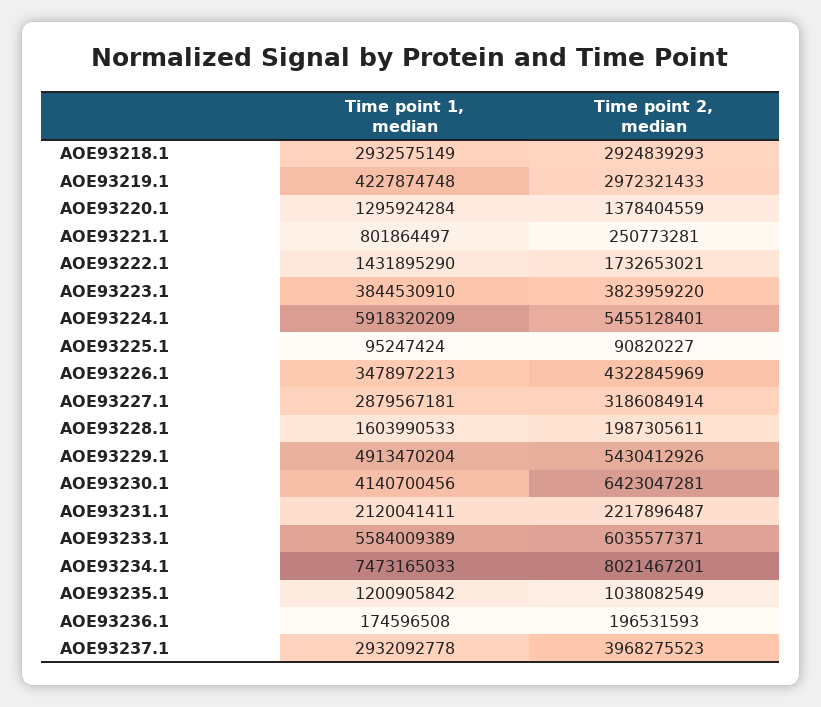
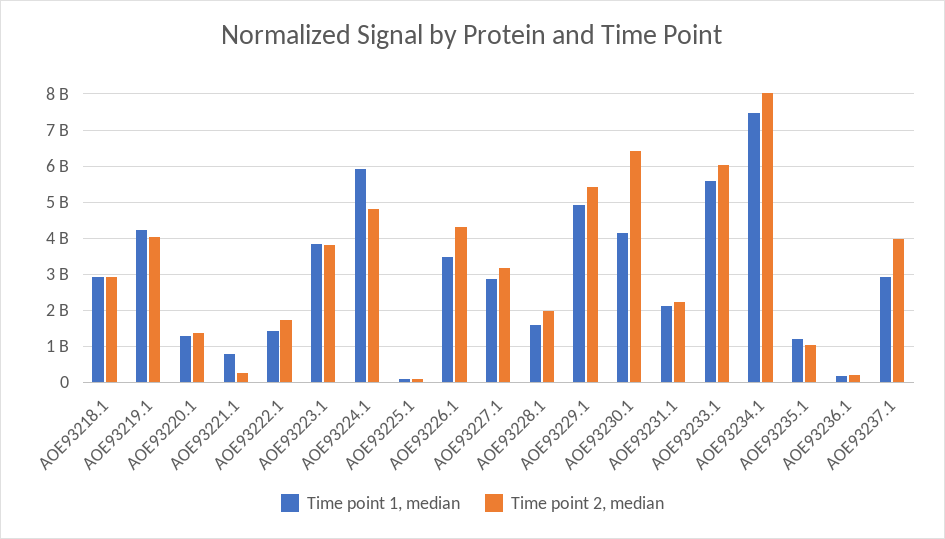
Time point 2, median, AOE93219.1: 2972321433 -> 4000000000
Time point 2, median, AOE93224.1: 5455128401 -> 4800000000

